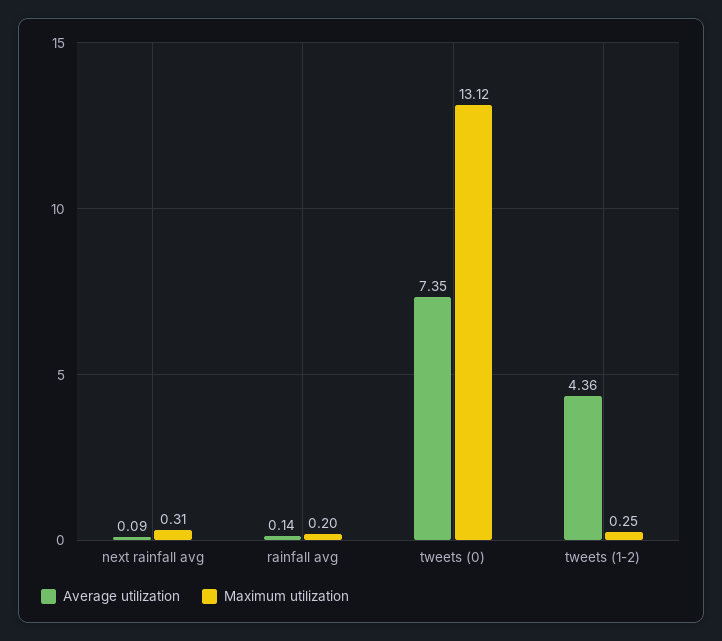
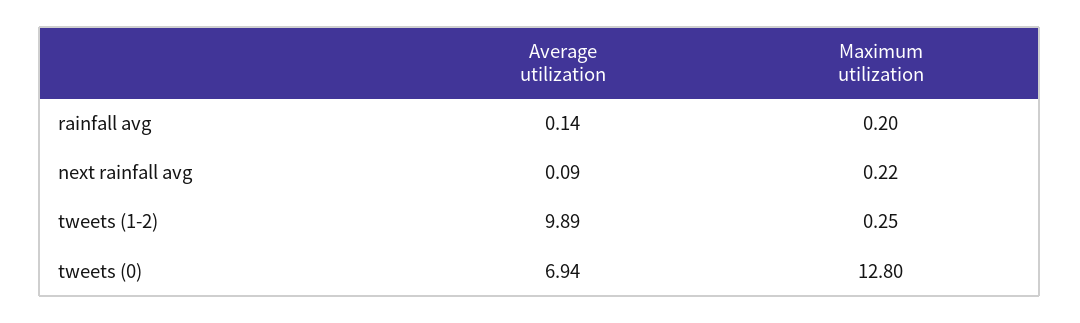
Maximum utilization, next rainfall avg: 0.31 -> 0.22
Average utilization, tweets (0): 7.35 -> 6.94
Maximum utilization, tweets (0): 13.12 -> 12.8
Average utilization, tweets (1-2): 4.36 -> 9.89

